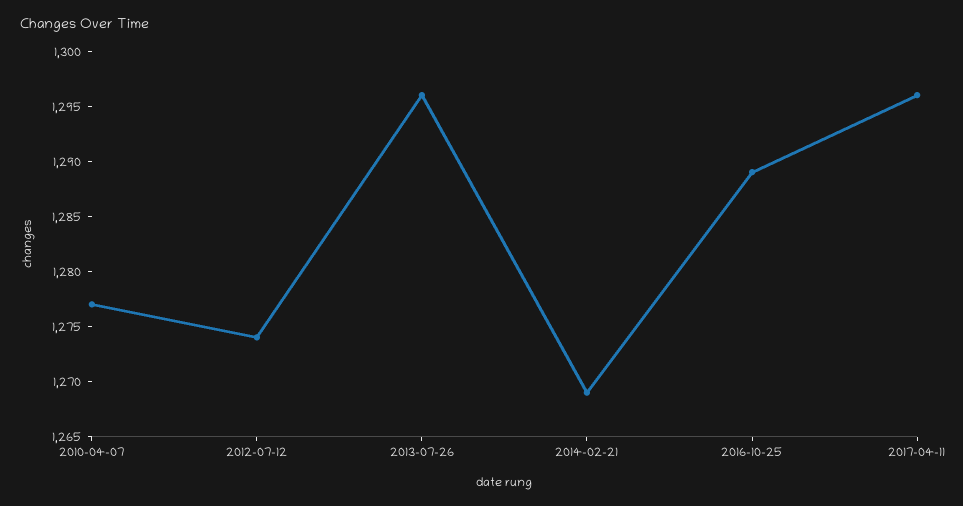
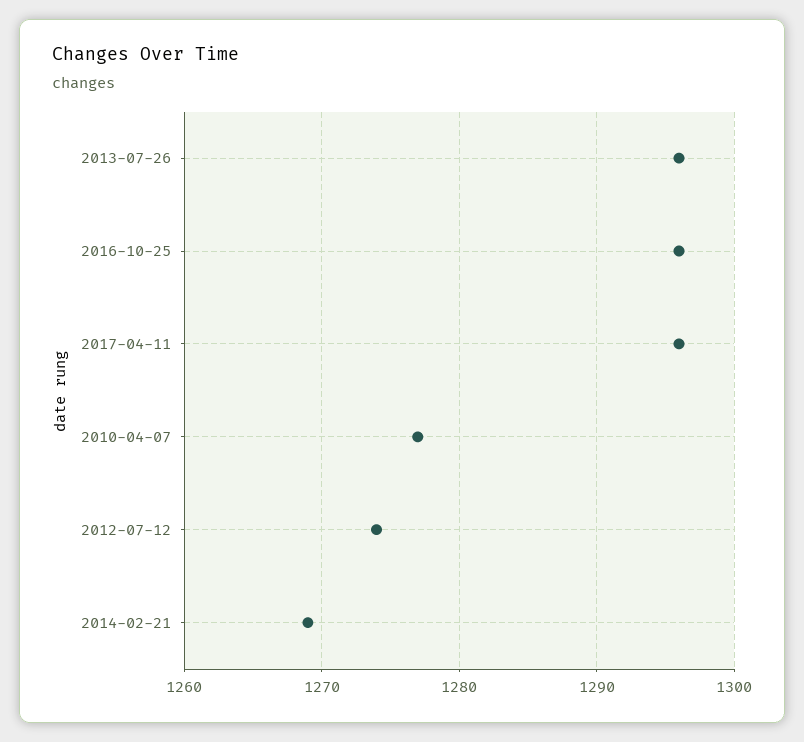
2016-10-25: 1289 -> 1296

